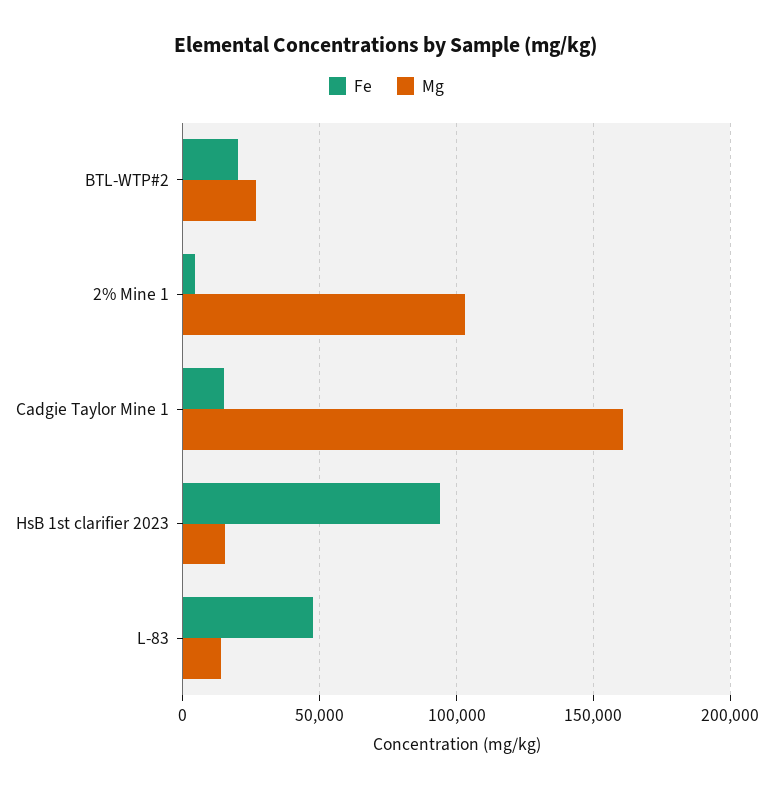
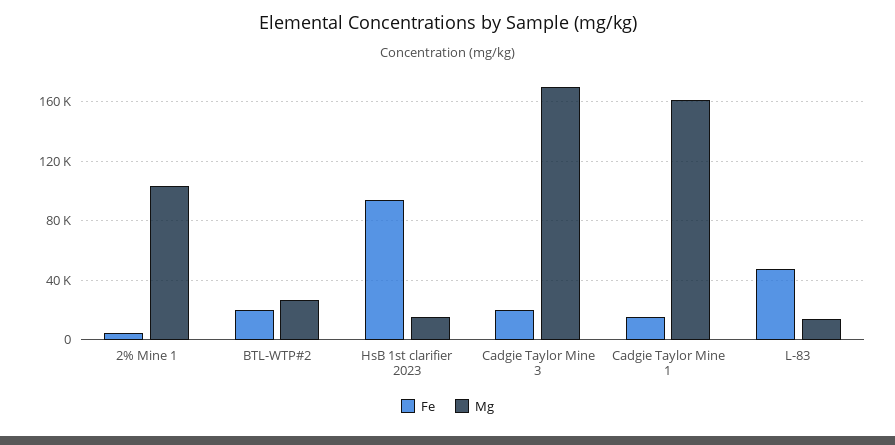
Fe, Cadgie Taylor Mine 3: none -> 20000
Mg, Cadgie Taylor Mine 3: none -> 170000

